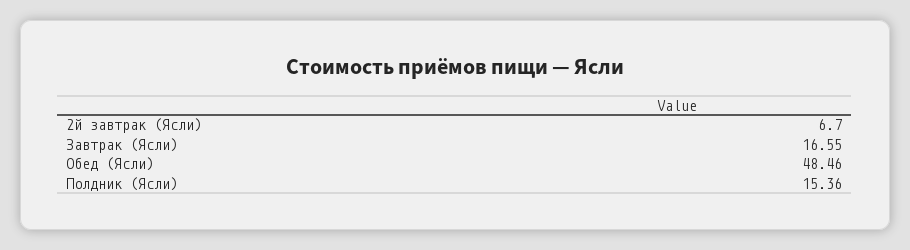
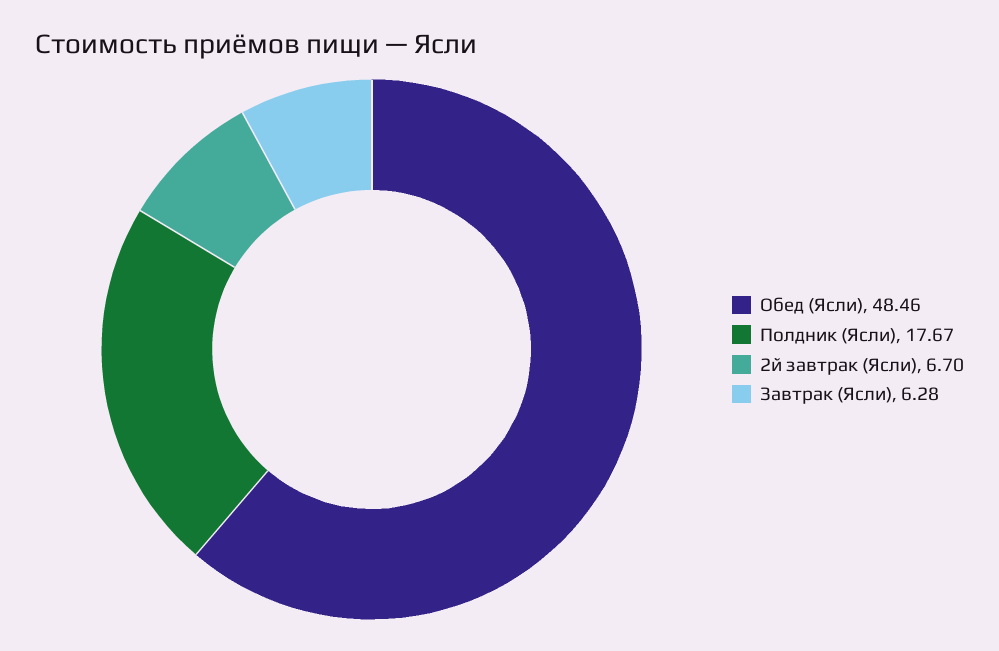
Завтрак (Ясли): 16.55 -> 6.28
Полдник (Ясли): 15.36 -> 17.67

